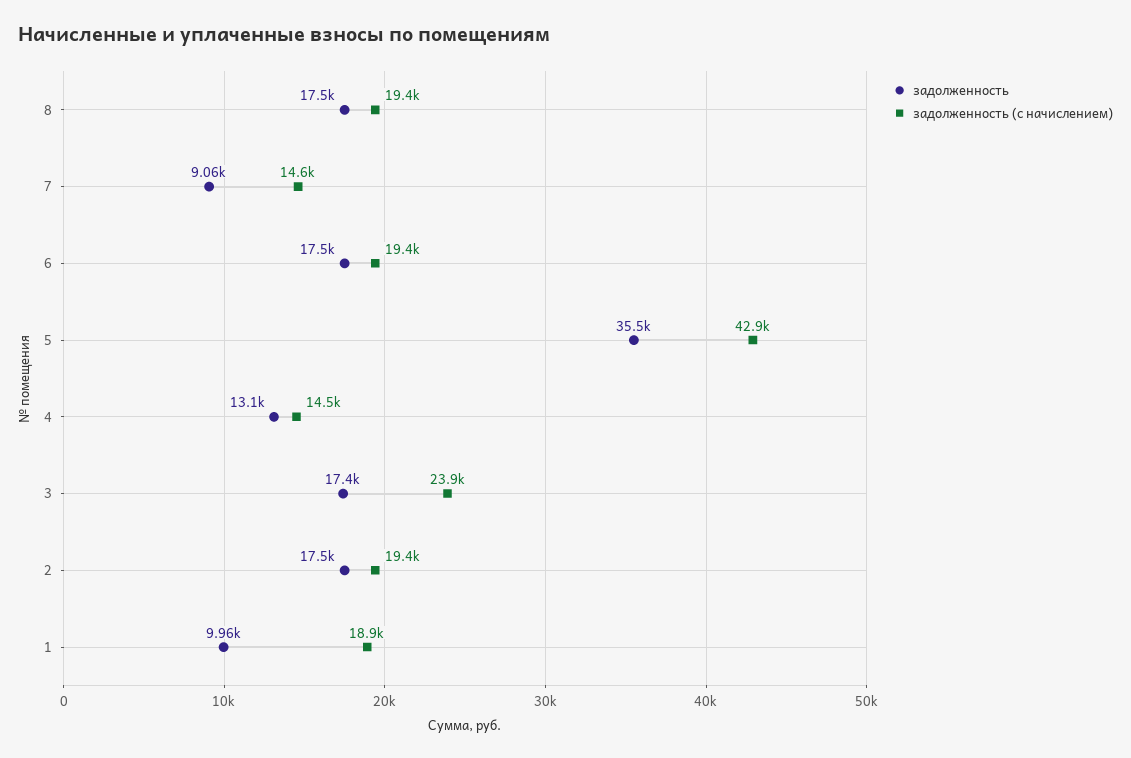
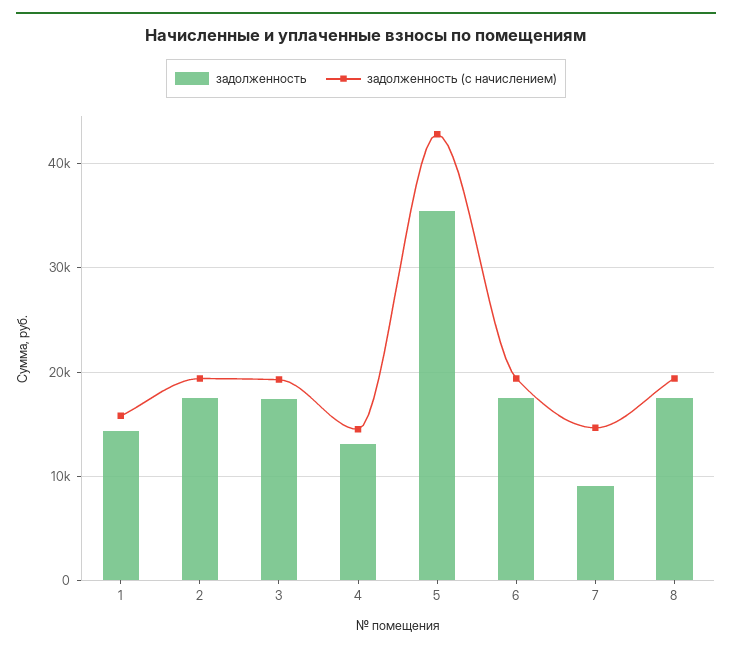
задолженность (с начислением), 3: 23900 -> 19000
задолженность, 1: 9960 -> 14000
задолженность (с начислением), 1: 18900 -> 16000

